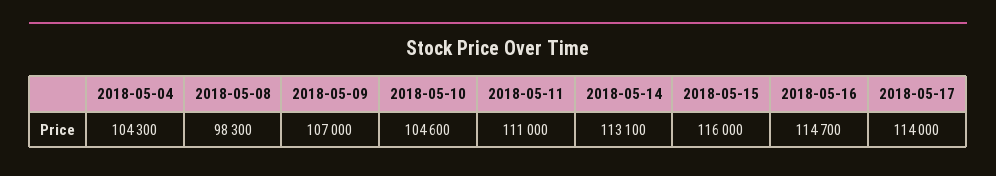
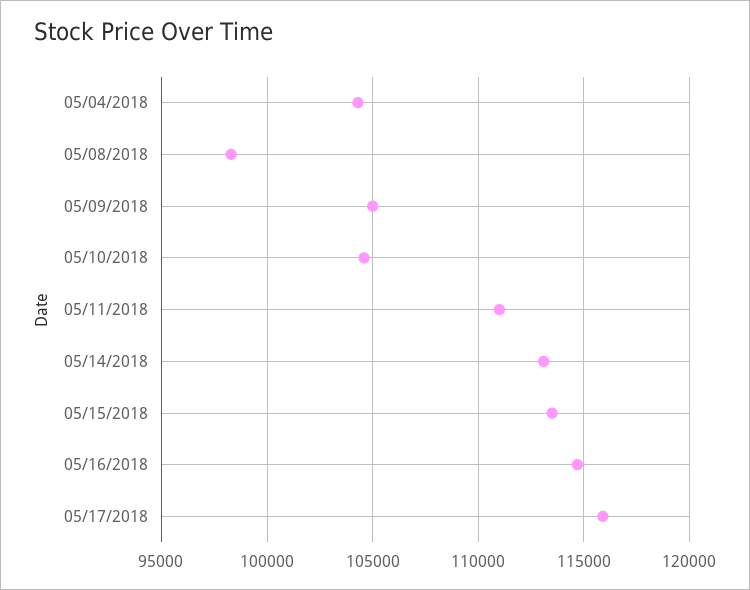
2018-05-09: 107000 -> 105000
2018-05-15: 116000 -> 113500
2018-05-17: 114000 -> 116000

